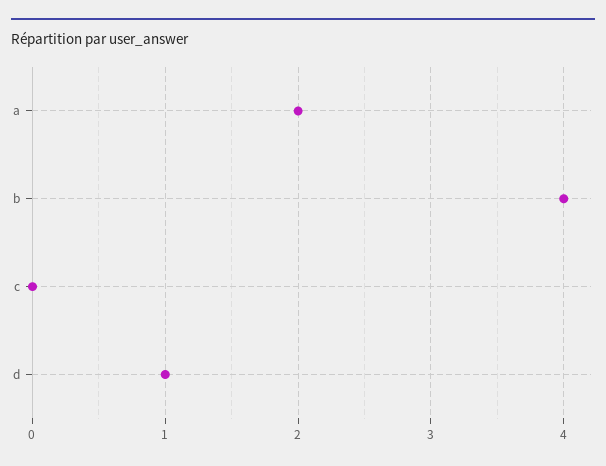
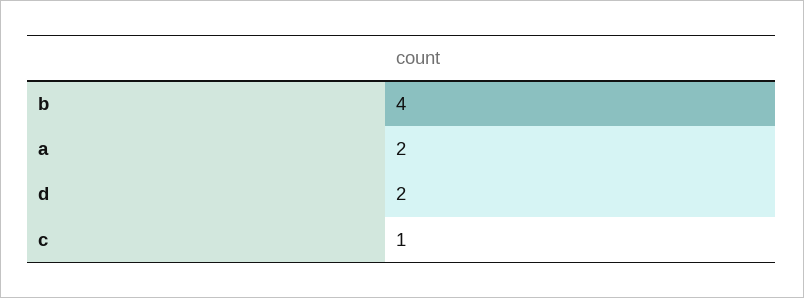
c: 0 -> 1
d: 1 -> 2

